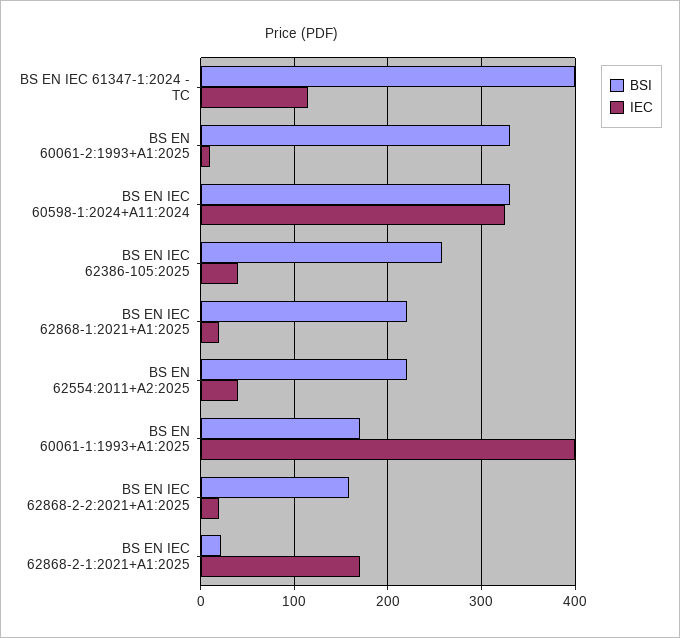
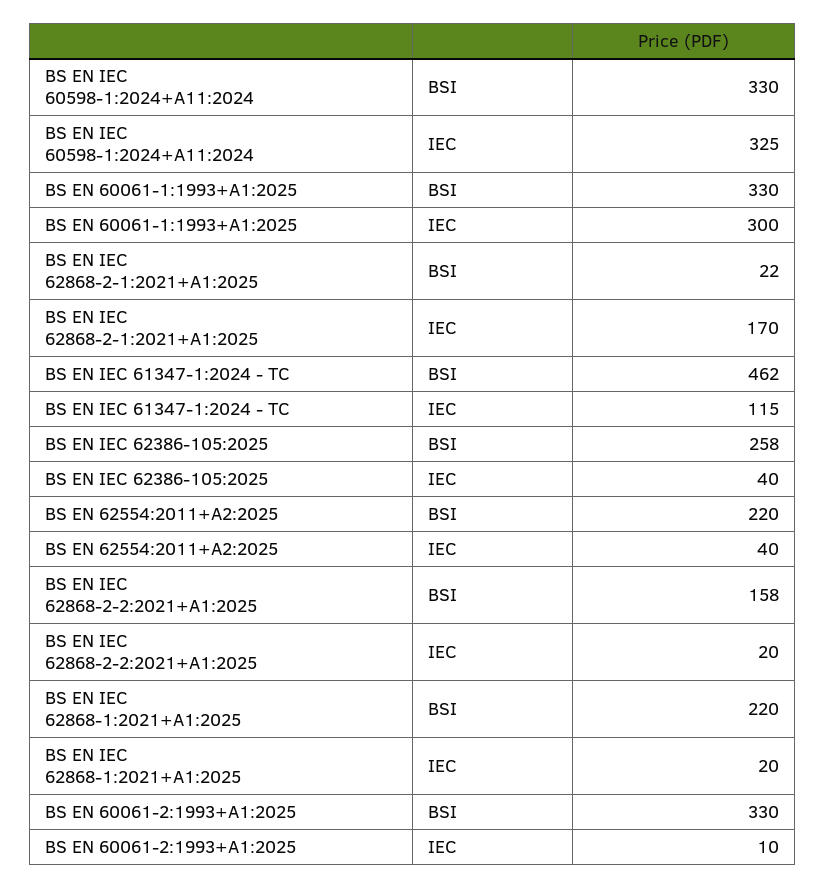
BSI, BS EN IEC 61347-1:2024 - TC: 400 -> 462
BSI, BS EN 60061-1:1993+A1:2025: 170 -> 330
IEC, BS EN 60061-1:1993+A1:2025: 400 -> 300

